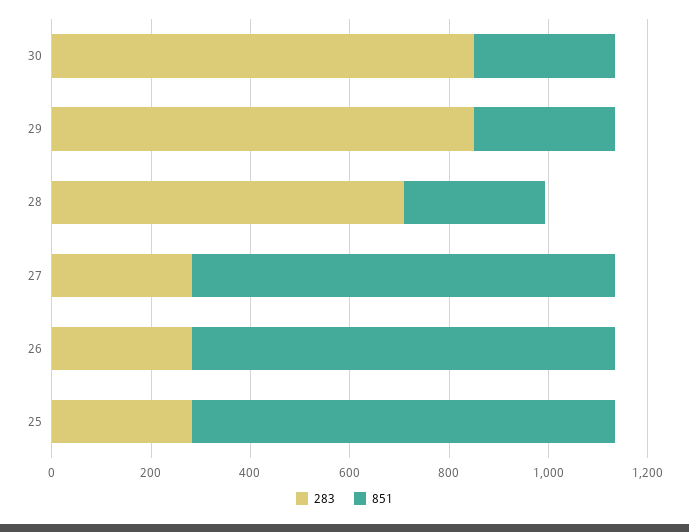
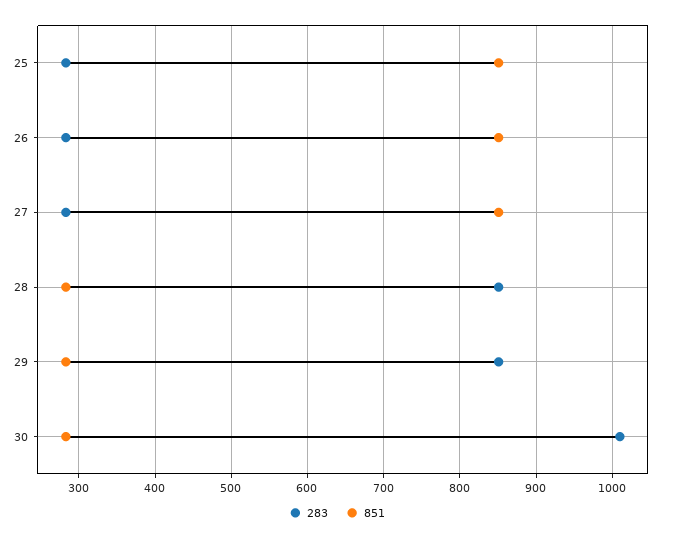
283, 30: 850 -> 1010
283, 28: 700 -> 850

